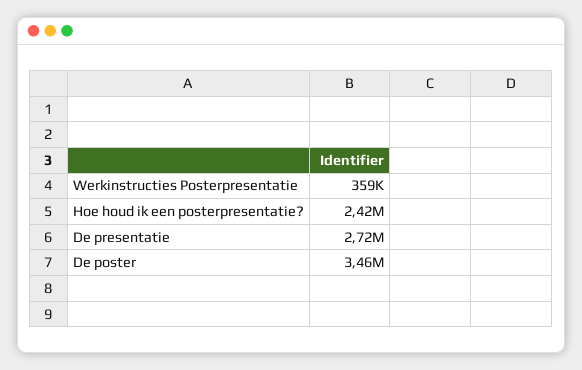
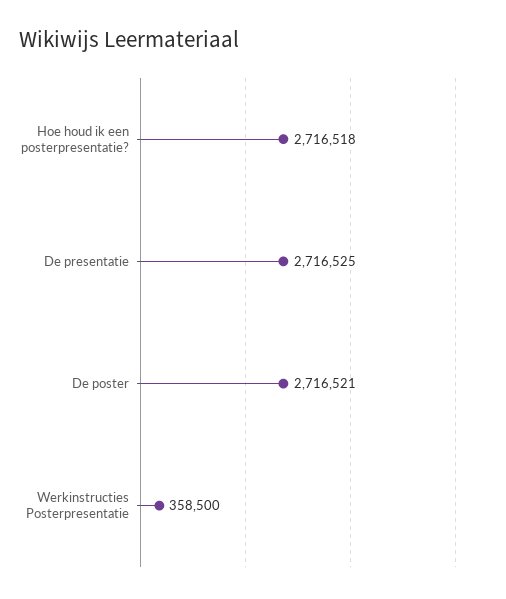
Hoe houd ik een posterpresentatie?: 2420000 -> 2716518
De poster: 3460000 -> 2716521

